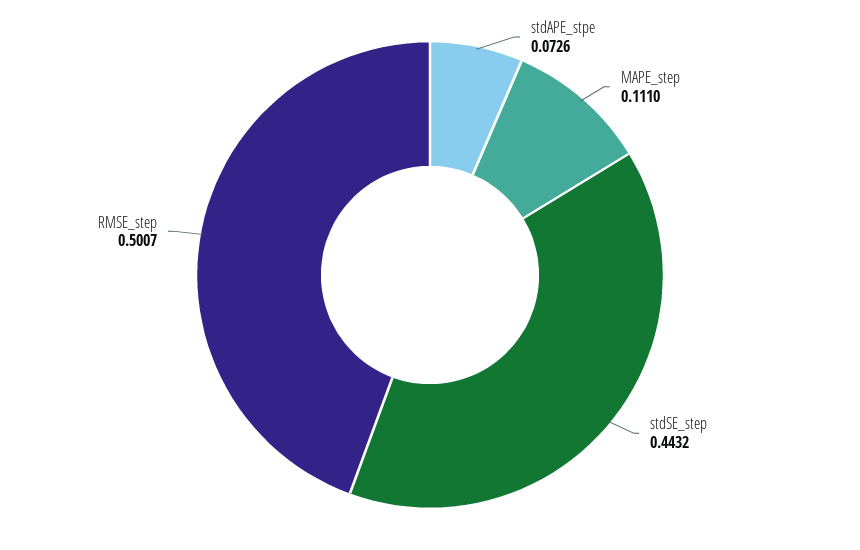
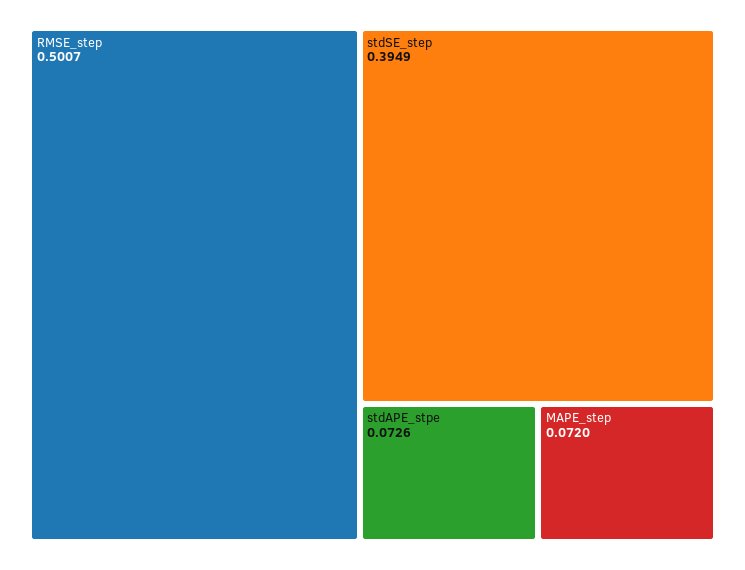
MAPE_step: 0.111 -> 0.072
stdSE_step: 0.4432 -> 0.3949

